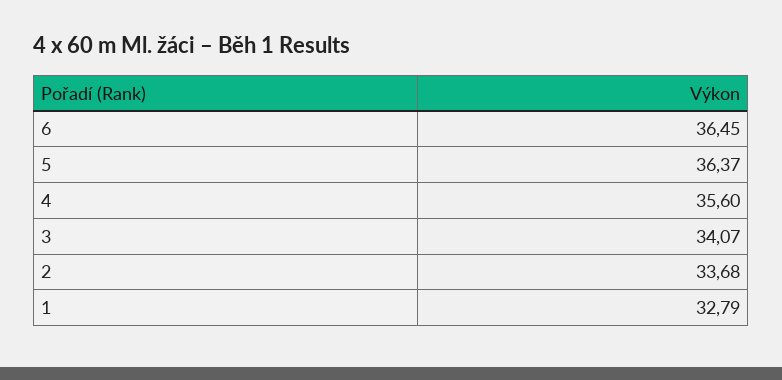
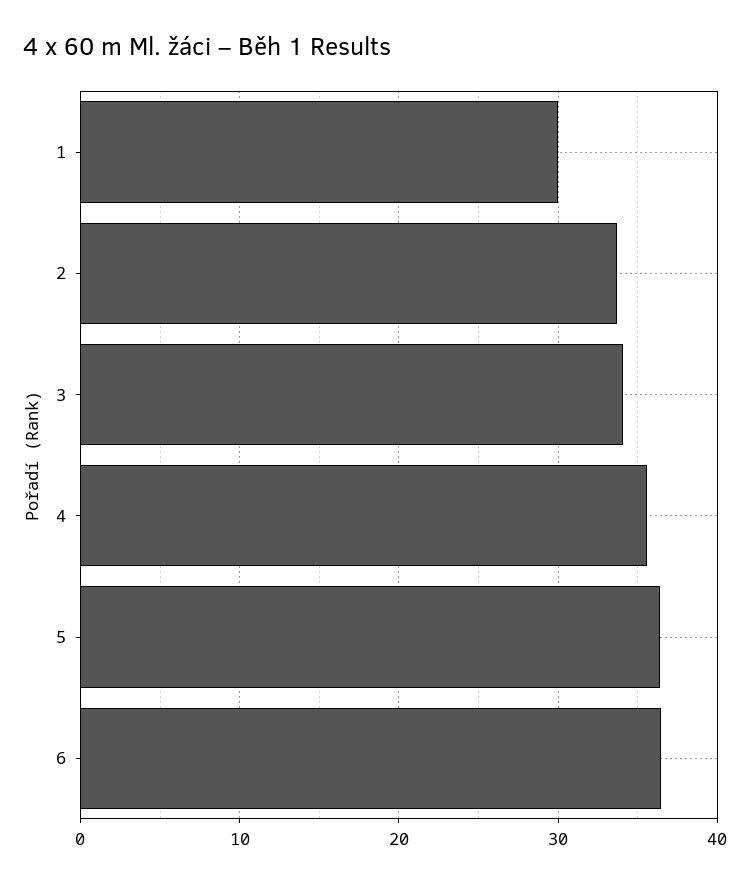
1: 32.79 -> 30

